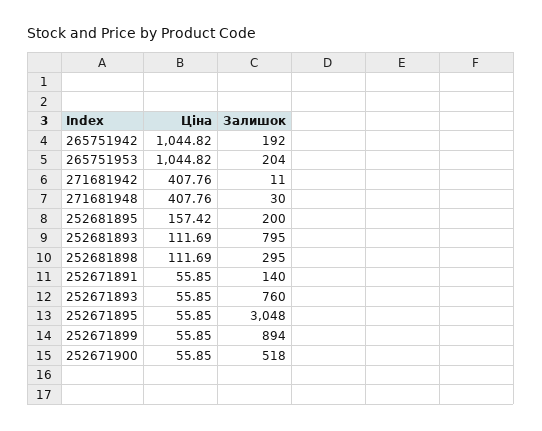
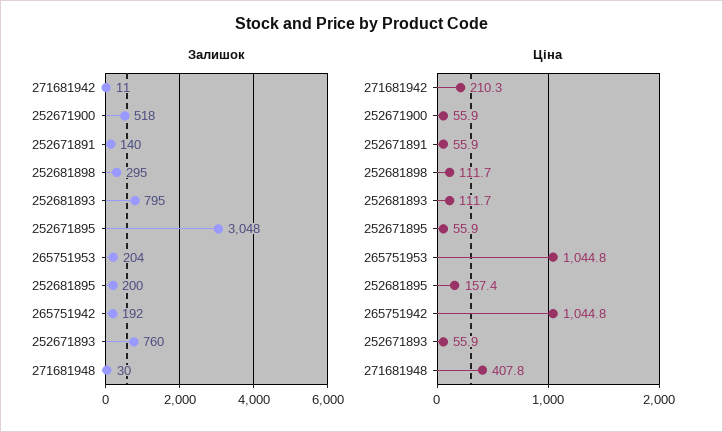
Ціна, 271681942: 407.76 -> 210.3
Ціна, 252671899: 55.85 -> none
Залишок, 252671899: 894 -> none

